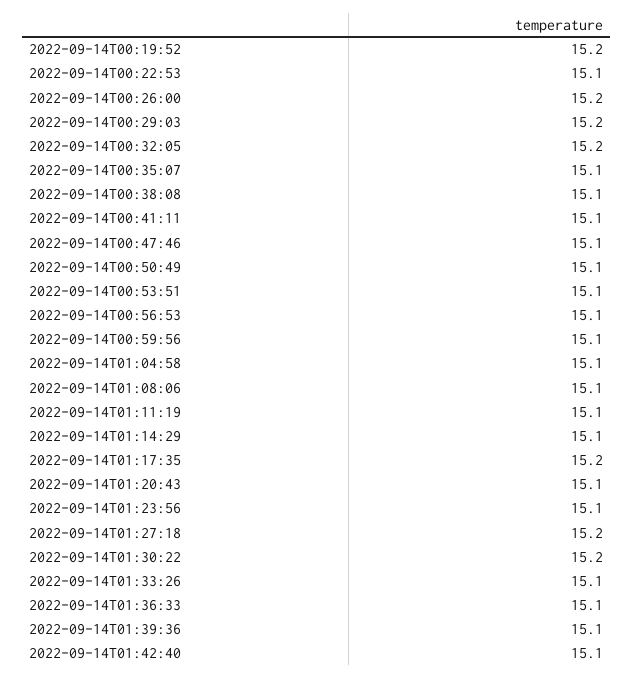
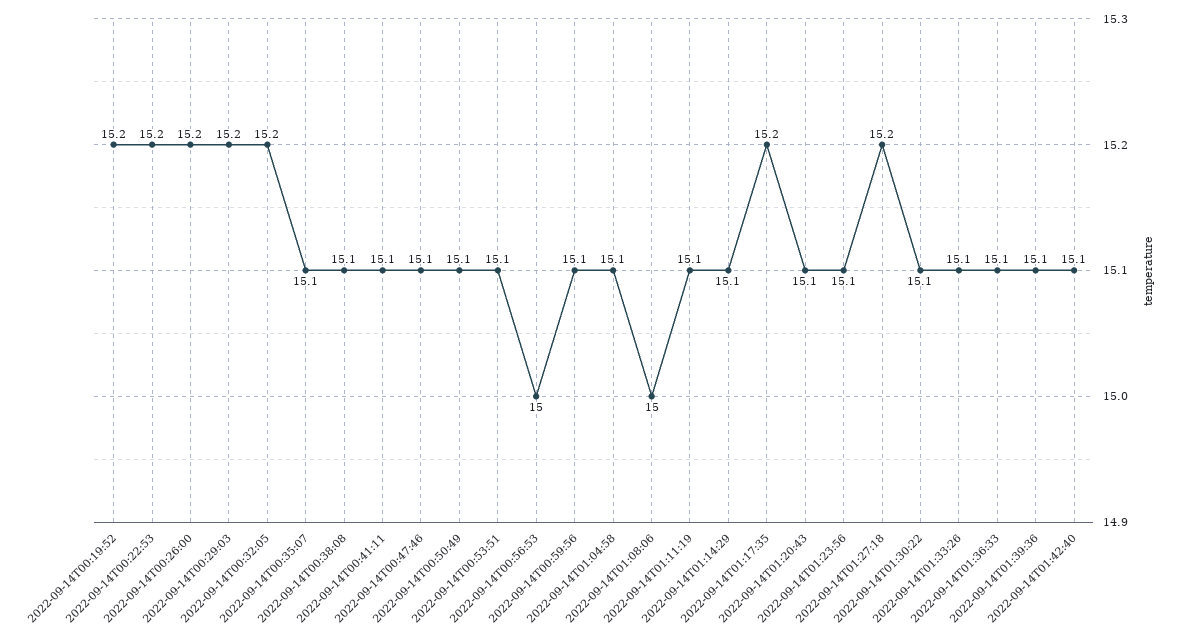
2022-09-14T00:22:53: 15.1 -> 15.2
2022-09-14T00:56:53: 15.1 -> 15
2022-09-14T01:08:06: 15.1 -> 15
2022-09-14T01:30:22: 15.2 -> 15.1

